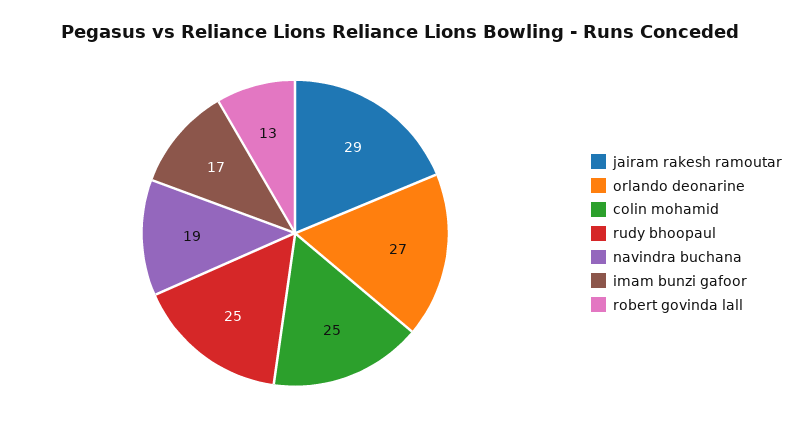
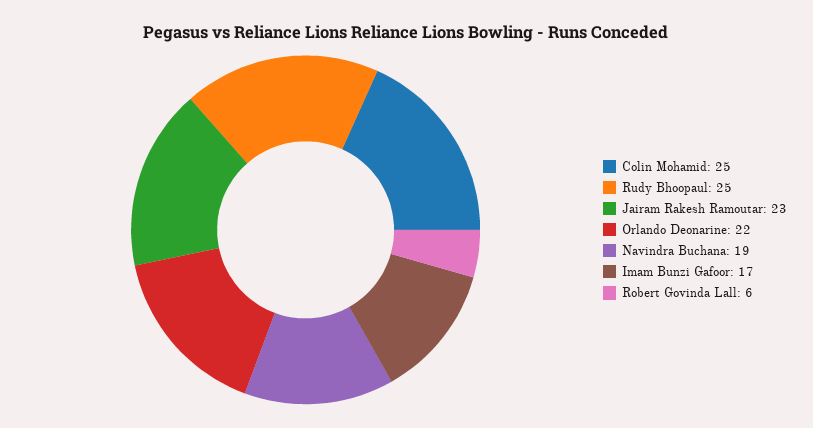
jairam rakesh ramoutar: 29 -> 23
orlando deonarine: 27 -> 22
robert govinda lall: 13 -> 6

